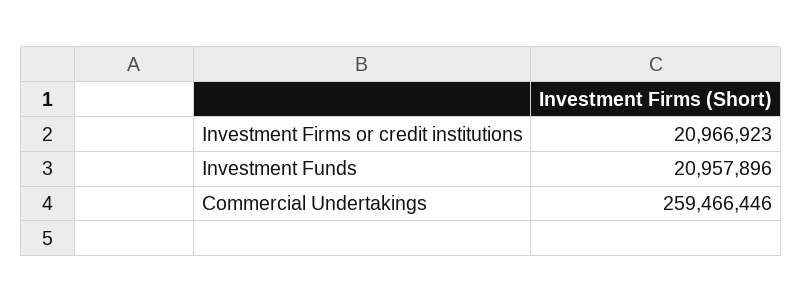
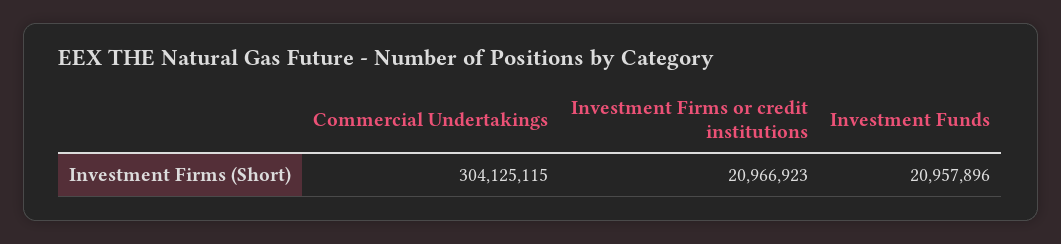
Commercial Undertakings: 259466446 -> 304125115

